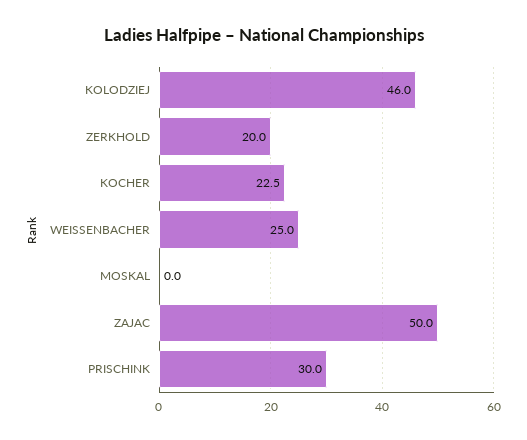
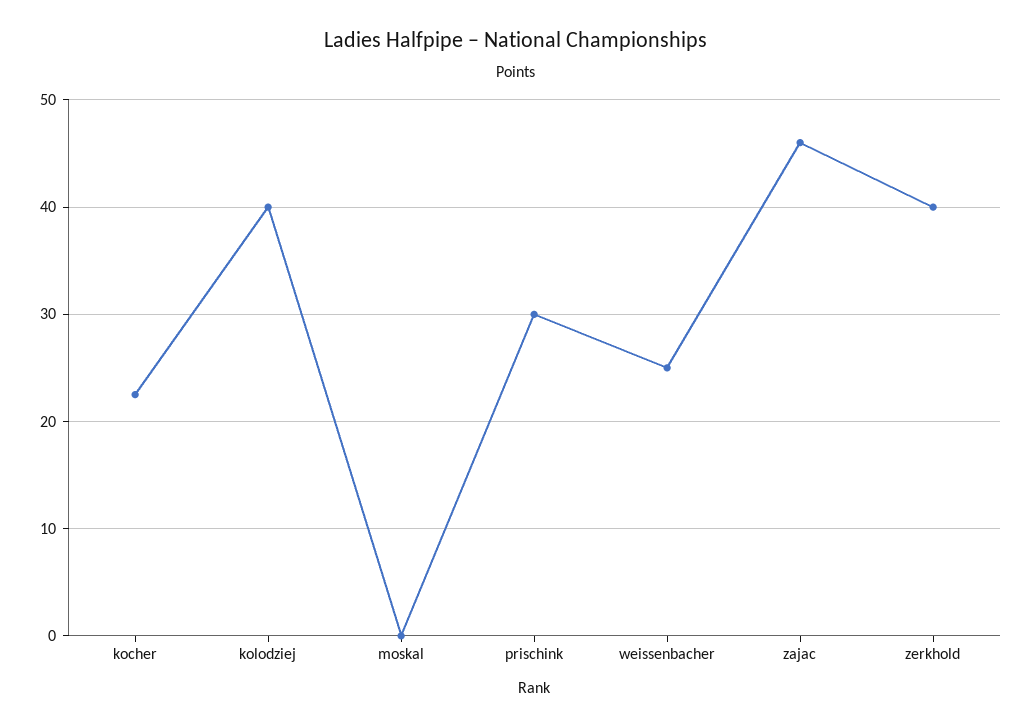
KOLODZIEJ: 46 -> 40
ZERKHOLD: 20 -> 40
ZAJAC: 50 -> 46

